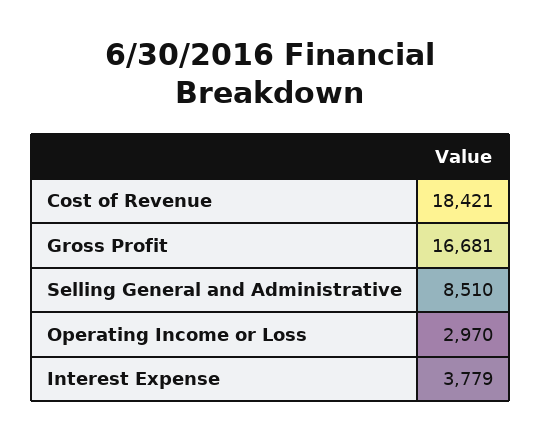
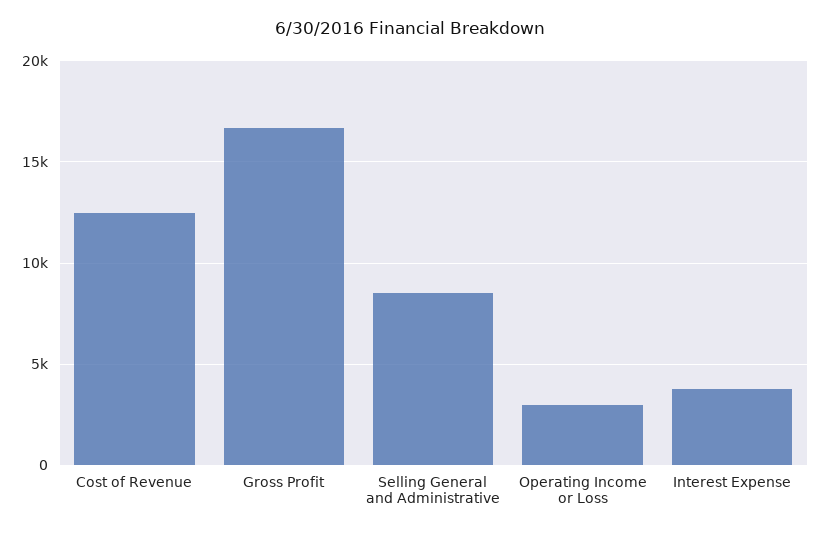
Cost of Revenue: 18421 -> 12500

